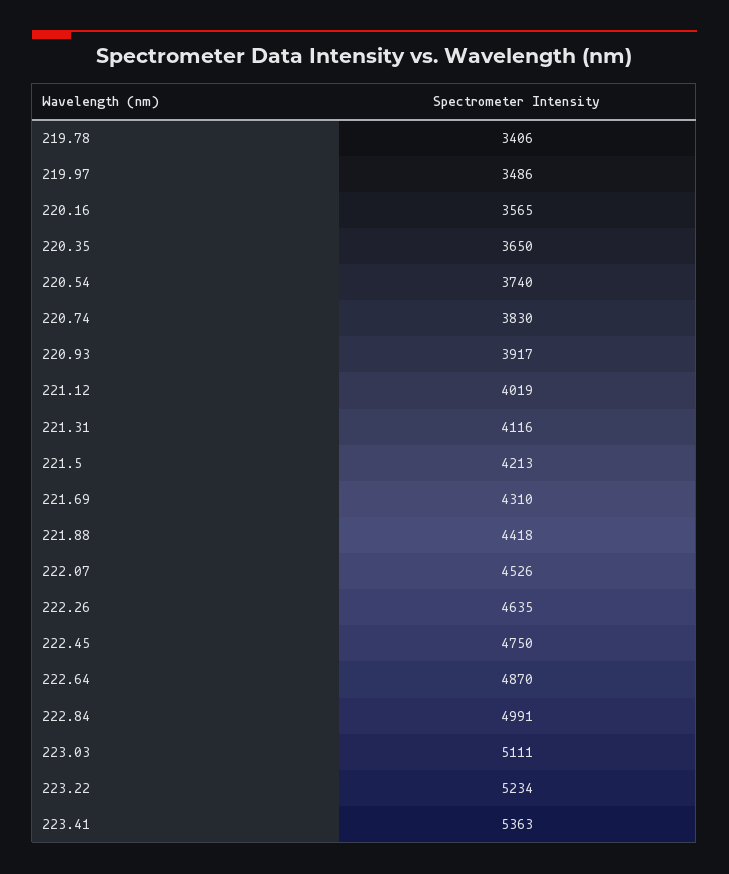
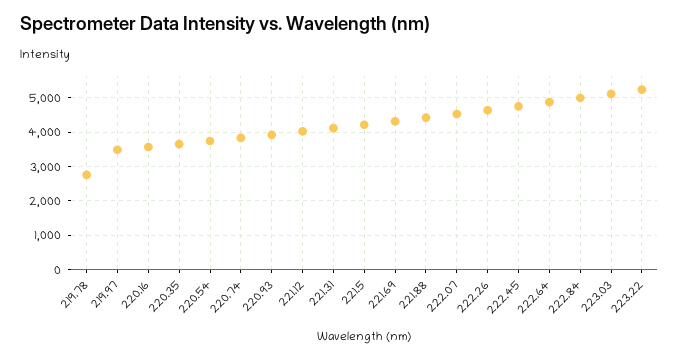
219.78: 3406 -> 2800
223.41: 5363 -> none

